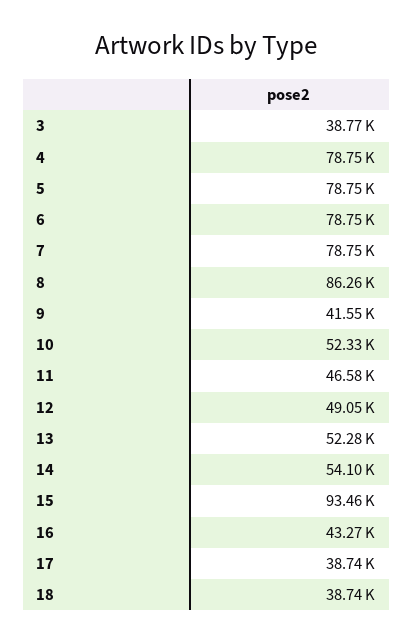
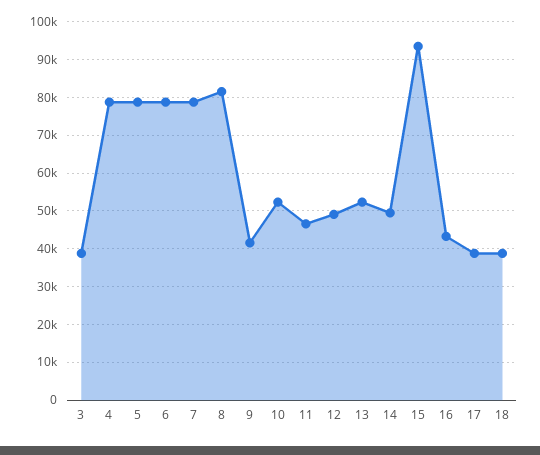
8: 86260 -> 82000
14: 54100 -> 50000

